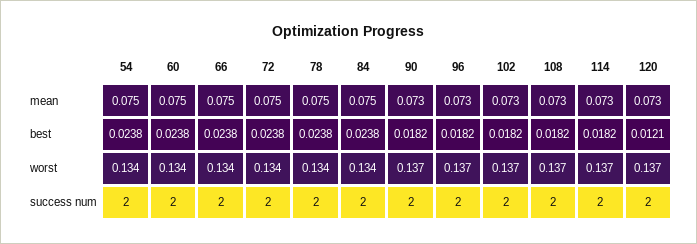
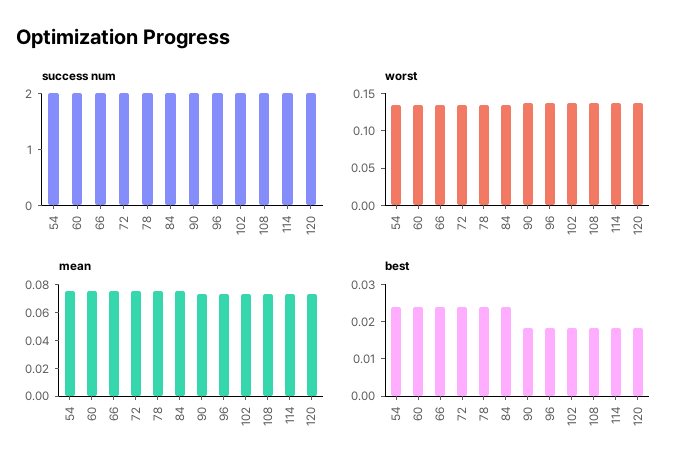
best, 120: 0.0121 -> 0.0175

